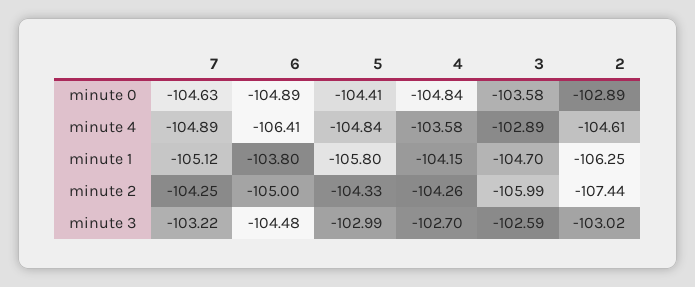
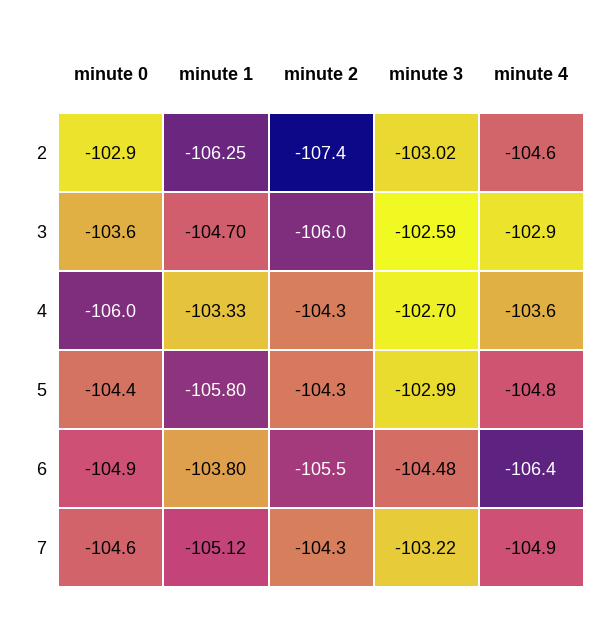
4, minute 0: -104.84 -> -106
4, minute 1: -104.15 -> -103.33
6, minute 2: -105 -> -105.5

